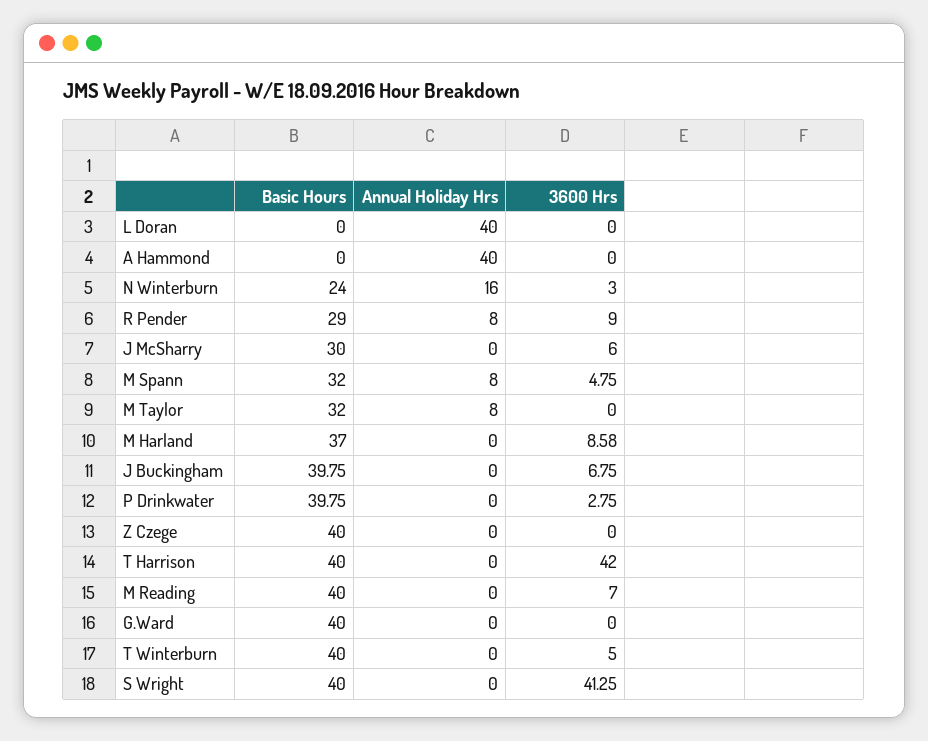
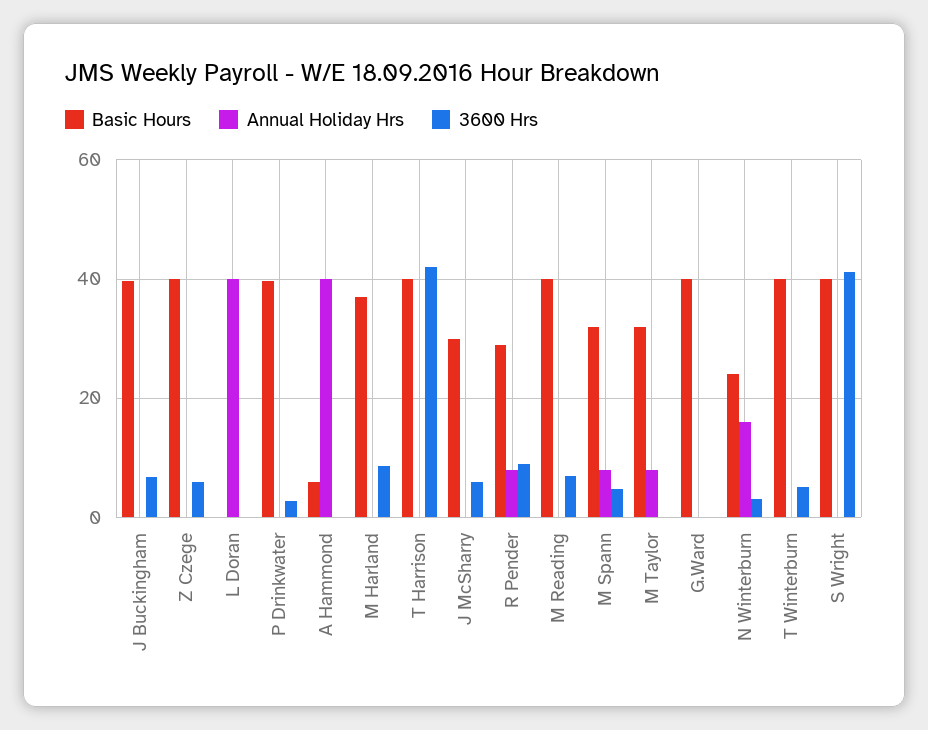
Basic Hours, A Hammond: 0 -> 6
3600 Hrs, Z Czege: 0 -> 6

